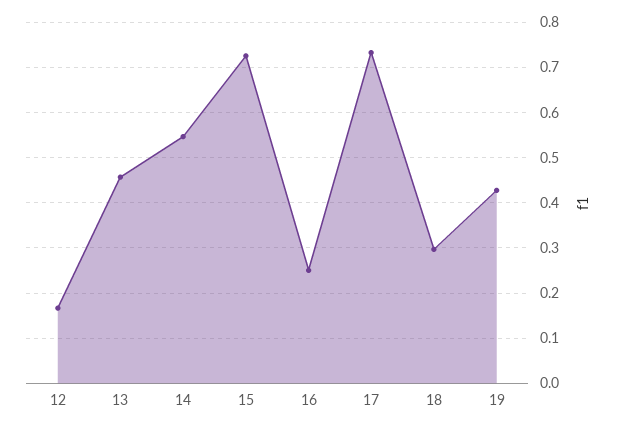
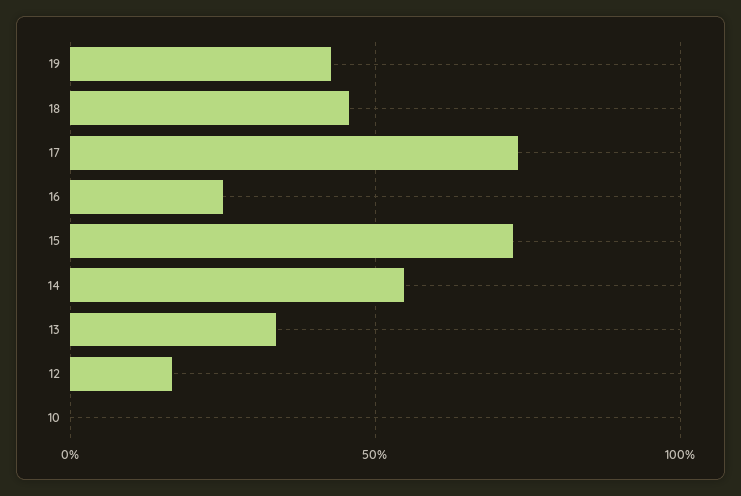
13: 0.46 -> 0.35
18: 0.3 -> 0.45
10: none -> 0

